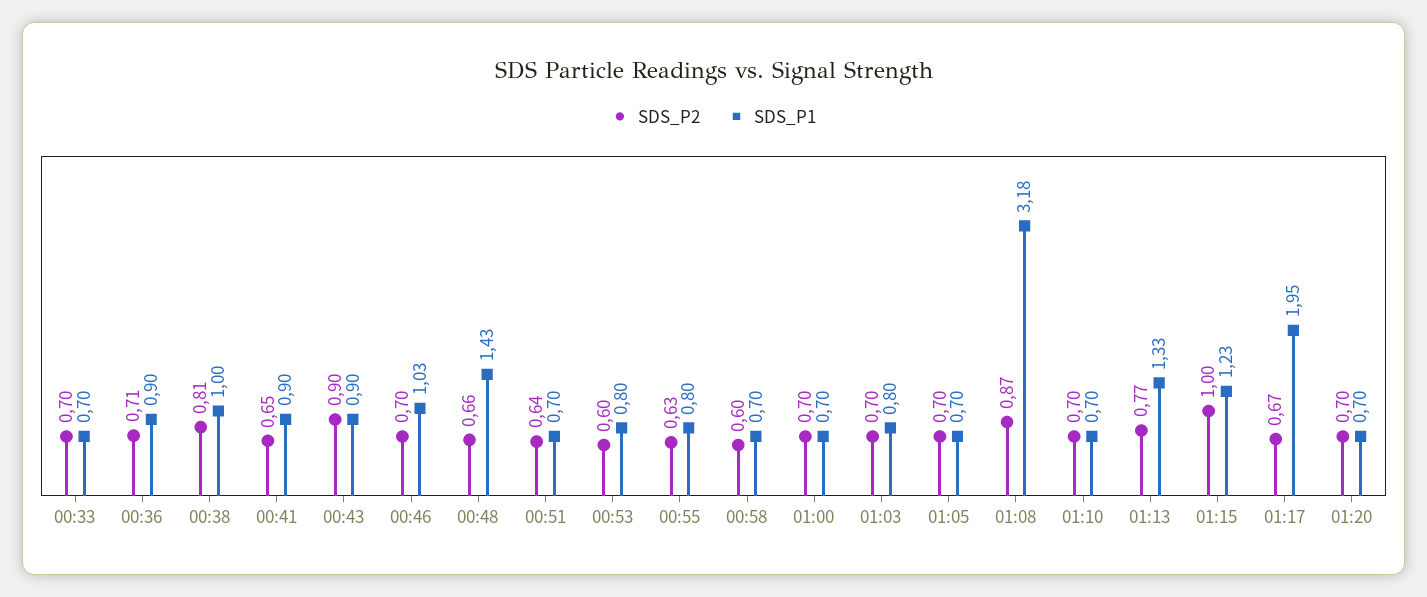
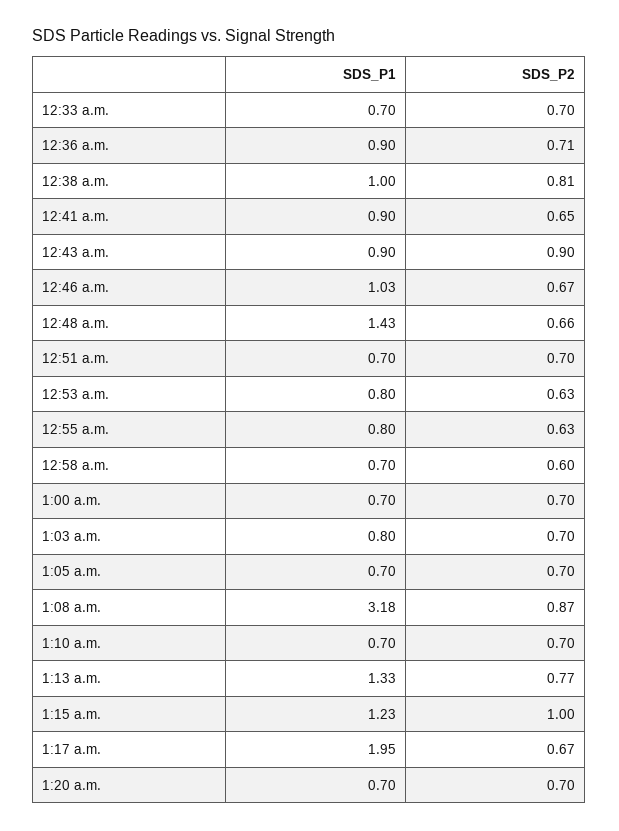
SDS_P2, 00:46: 0.7 -> 0.67
SDS_P2, 00:51: 0.64 -> 0.7
SDS_P2, 00:53: 0.6 -> 0.63

